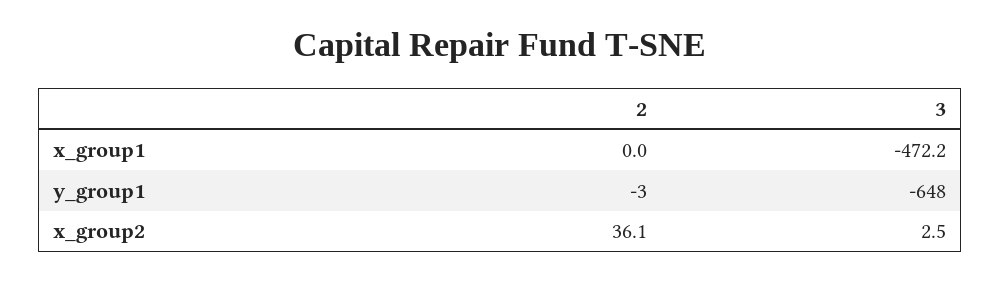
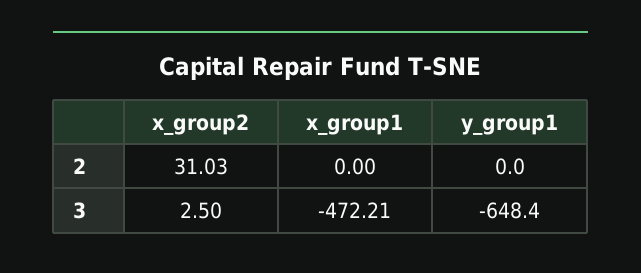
2, y_group1: -3 -> 0
2, x_group2: 36.1 -> 31.03

